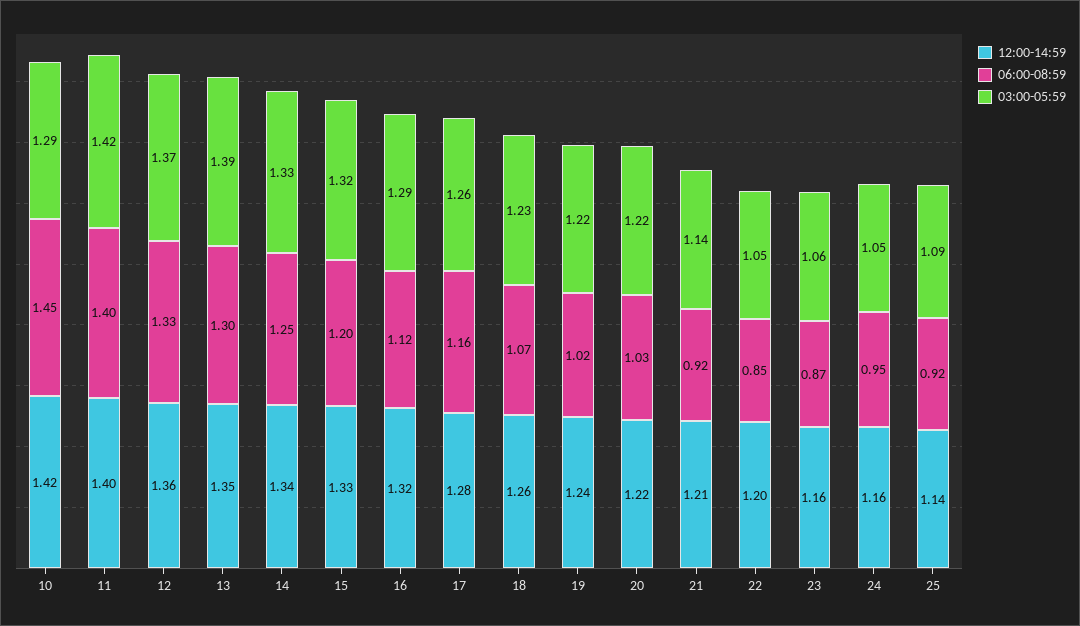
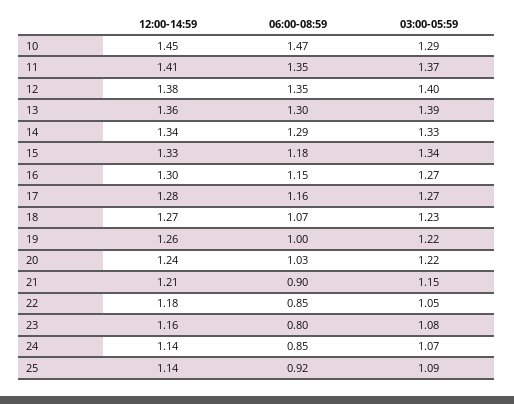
12:00-14:59, 10: 1.42 -> 1.45
06:00-08:59, 10: 1.45 -> 1.47
12:00-14:59, 11: 1.4 -> 1.41
06:00-08:59, 11: 1.4 -> 1.35
03:00-05:59, 11: 1.42 -> 1.37
12:00-14:59, 12: 1.36 -> 1.38
06:00-08:59, 12: 1.33 -> 1.35
03:00-05:59, 12: 1.37 -> 1.4
12:00-14:59, 13: 1.35 -> 1.36
06:00-08:59, 14: 1.25 -> 1.29
06:00-08:59, 15: 1.2 -> 1.18
03:00-05:59, 15: 1.32 -> 1.34
12:00-14:59, 16: 1.32 -> 1.3
06:00-08:59, 16: 1.12 -> 1.15
03:00-05:59, 16: 1.29 -> 1.27
03:00-05:59, 17: 1.26 -> 1.27
12:00-14:59, 18: 1.26 -> 1.27
12:00-14:59, 19: 1.24 -> 1.26
06:00-08:59, 19: 1.02 -> 1
12:00-14:59, 20: 1.22 -> 1.24
06:00-08:59, 21: 0.92 -> 0.9
03:00-05:59, 21: 1.14 -> 1.15
12:00-14:59, 22: 1.2 -> 1.18
06:00-08:59, 23: 0.87 -> 0.8
03:00-05:59, 23: 1.06 -> 1.08
12:00-14:59, 24: 1.16 -> 1.14
06:00-08:59, 24: 0.95 -> 0.85
03:00-05:59, 24: 1.05 -> 1.07

